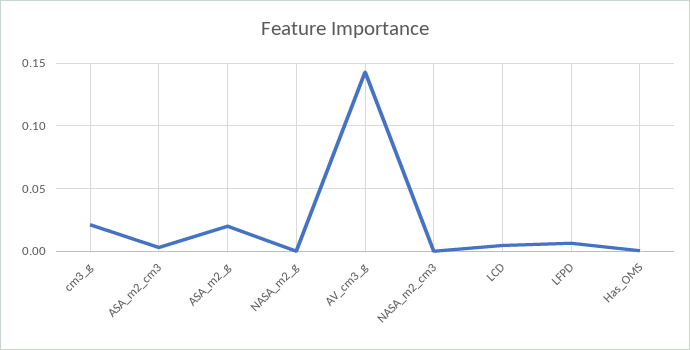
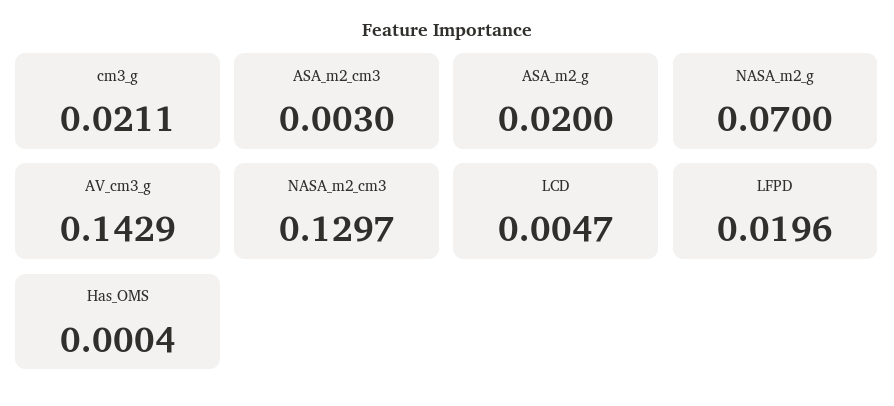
NASA_m2_g: 0 -> 0.07
NASA_m2_cm3: 0 -> 0.1297
LFPD: 0.005 -> 0.0196

